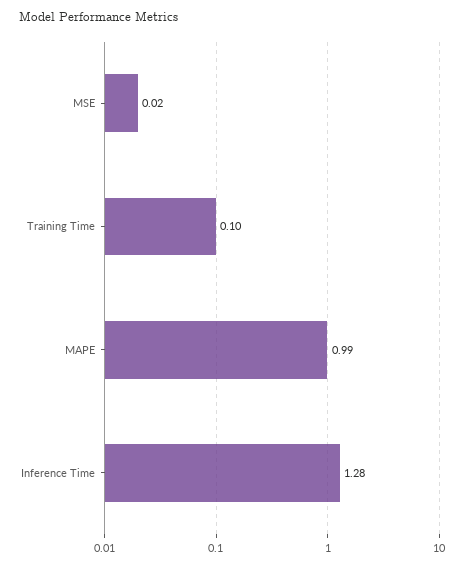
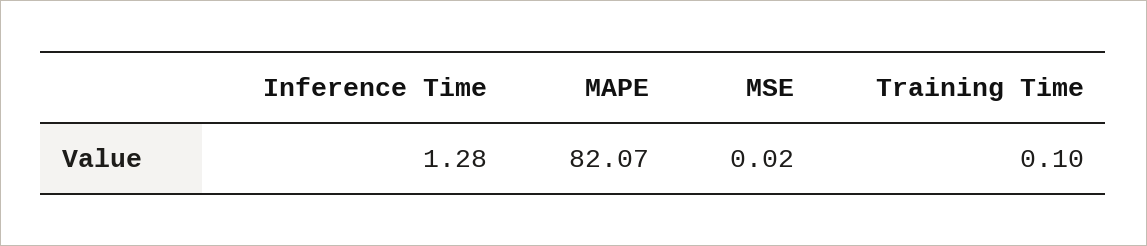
MAPE: 0.99 -> 82.07

